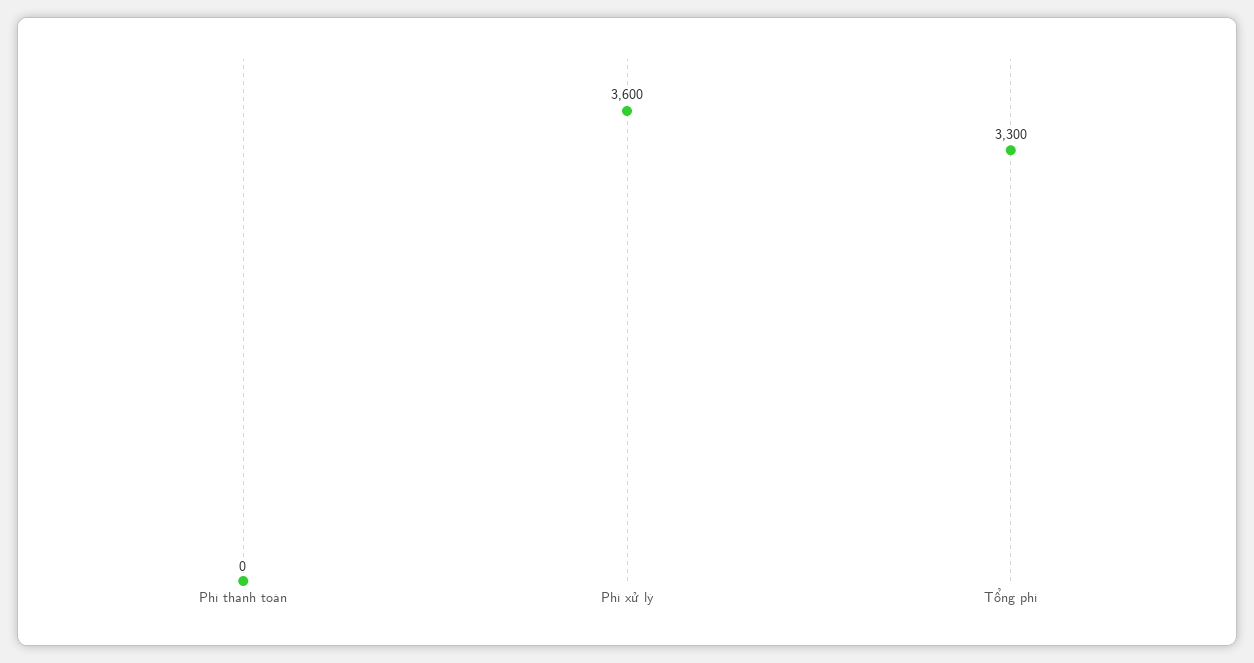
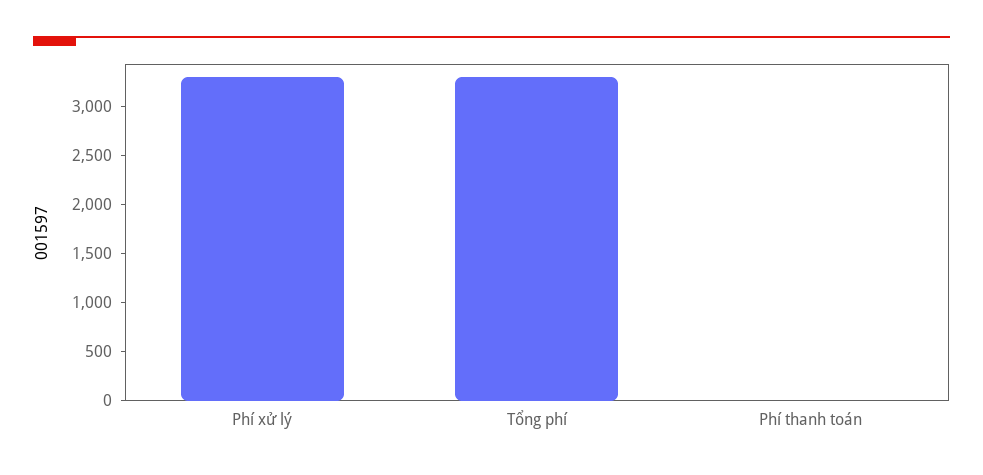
Phí xử lý: 3600 -> 3300

